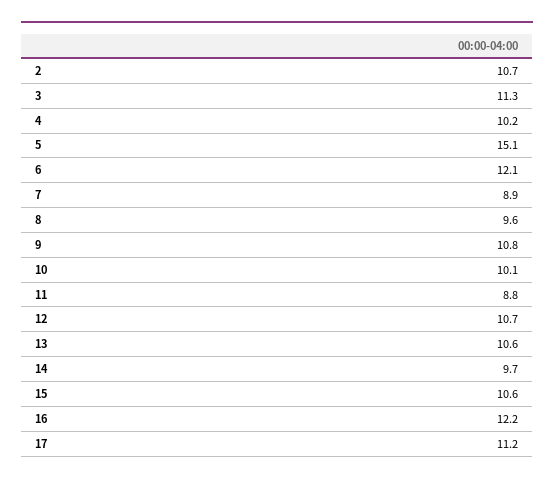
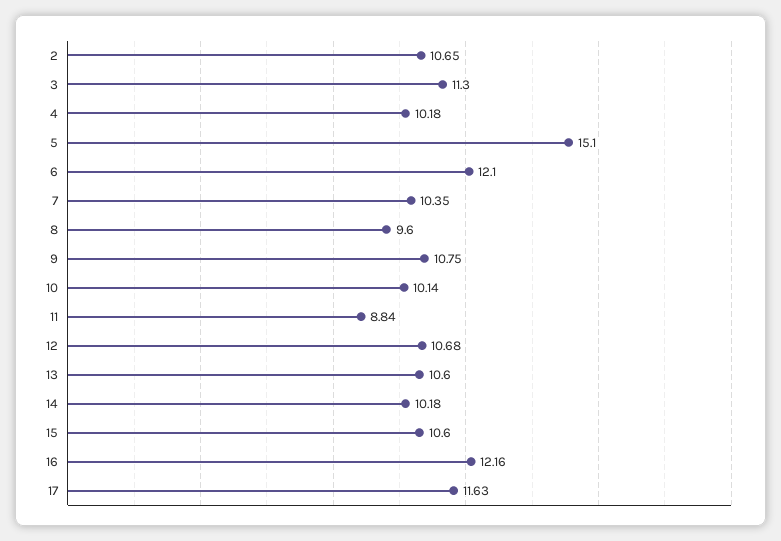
7: 8.9 -> 10.35
14: 9.7 -> 10.18
17: 11.2 -> 11.63

